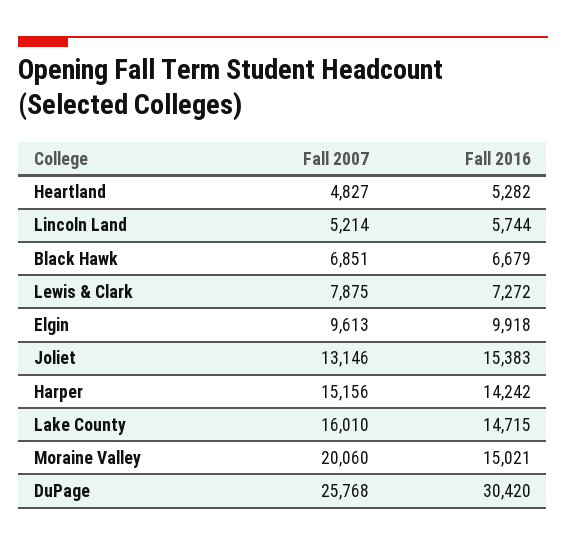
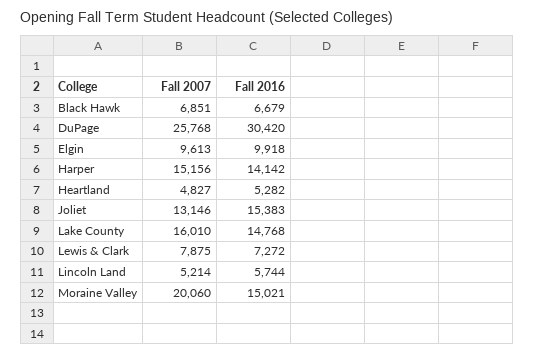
Fall 2016, Harper: 14242 -> 14142
Fall 2016, Lake County: 14715 -> 14768

